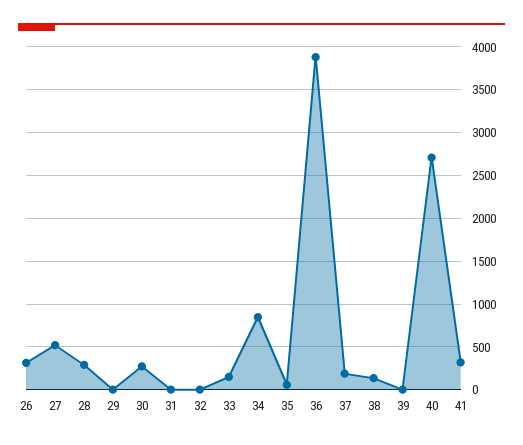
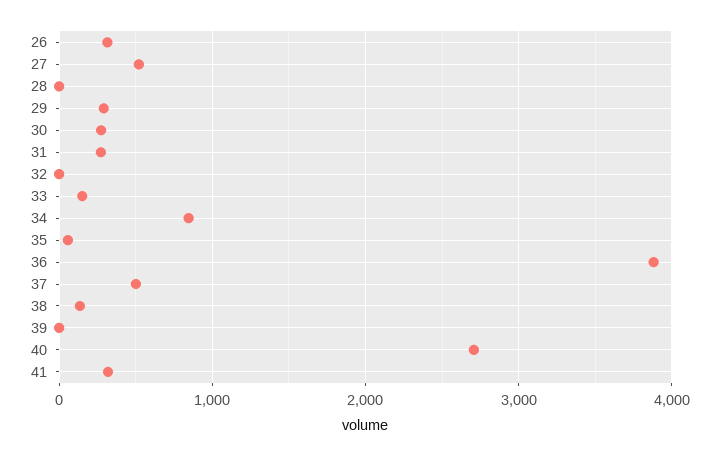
28: 300 -> 0
29: 0 -> 300
31: 0 -> 300
37: 200 -> 500

